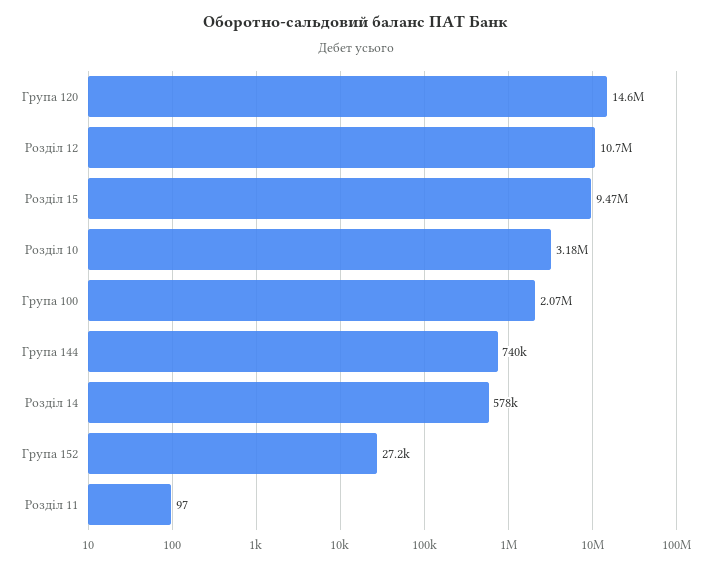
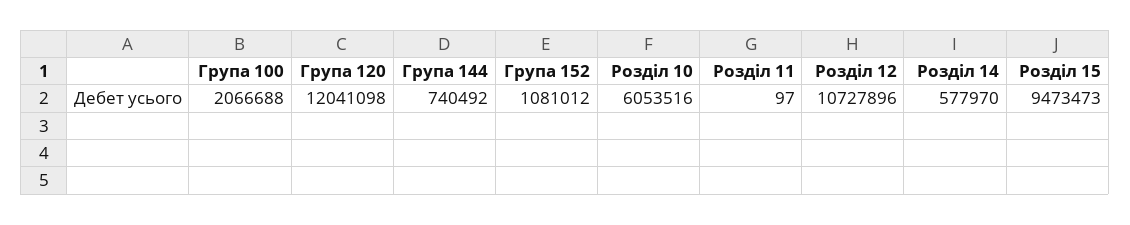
Група 120: 14600000 -> 12041098
Розділ 10: 3180000 -> 6053516
Група 152: 27200 -> 1081012

